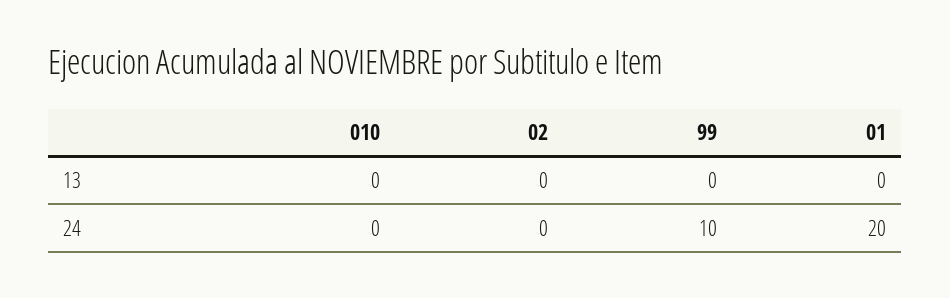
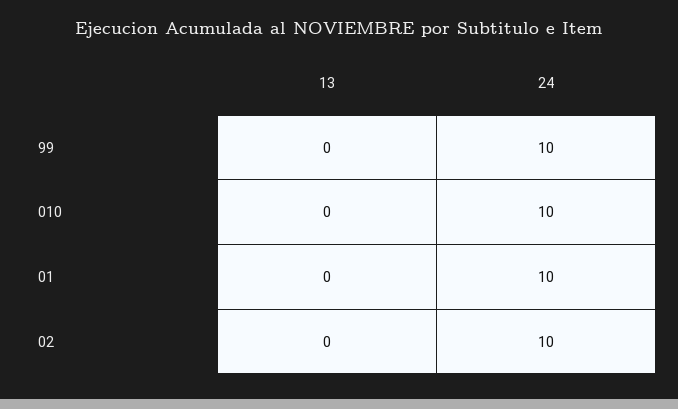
010, 24: 0 -> 10
02, 24: 0 -> 10
01, 24: 20 -> 10

